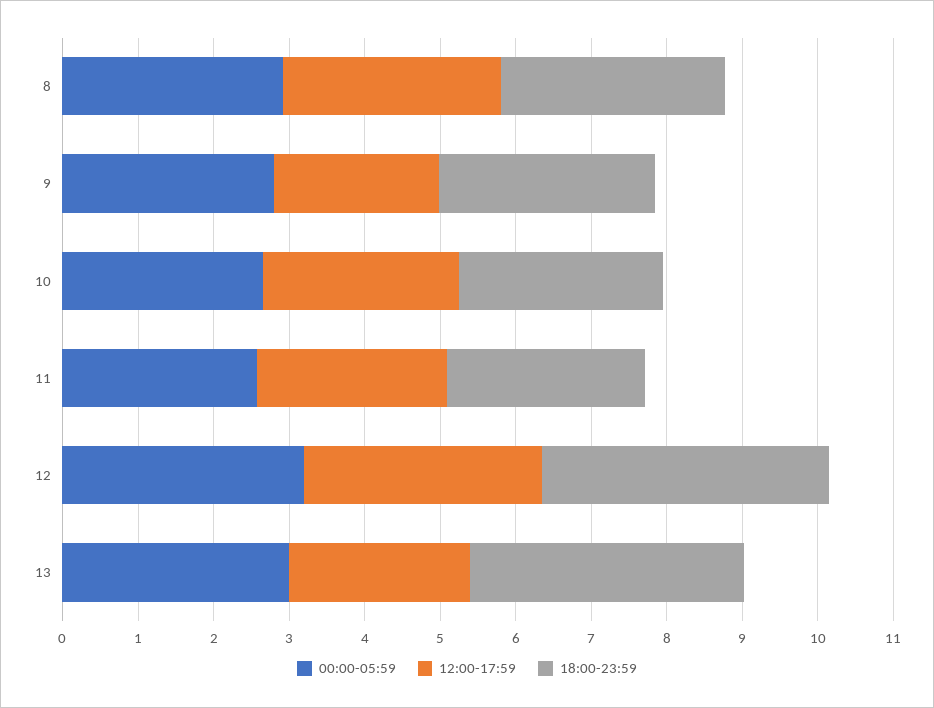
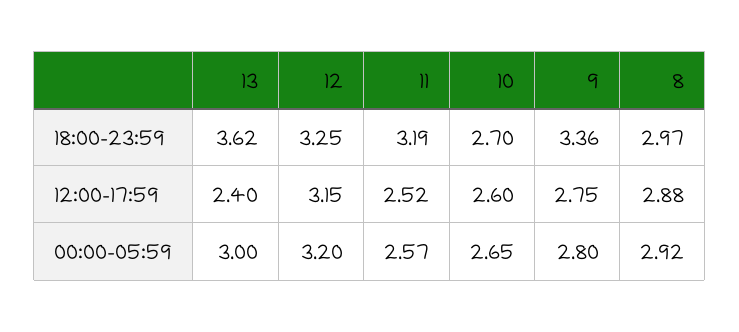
12:00-17:59, 9: 2.2 -> 2.75
18:00-23:59, 9: 2.8 -> 3.36
18:00-23:59, 11: 2.6 -> 3.19
18:00-23:59, 12: 3.8 -> 3.25

